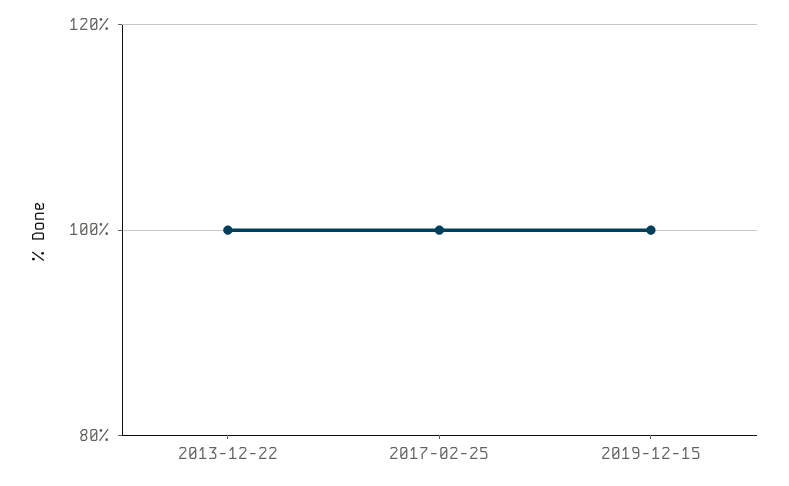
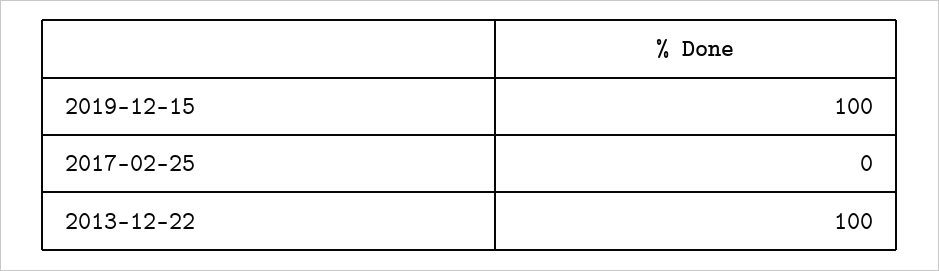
2017-02-25: 100 -> 0

